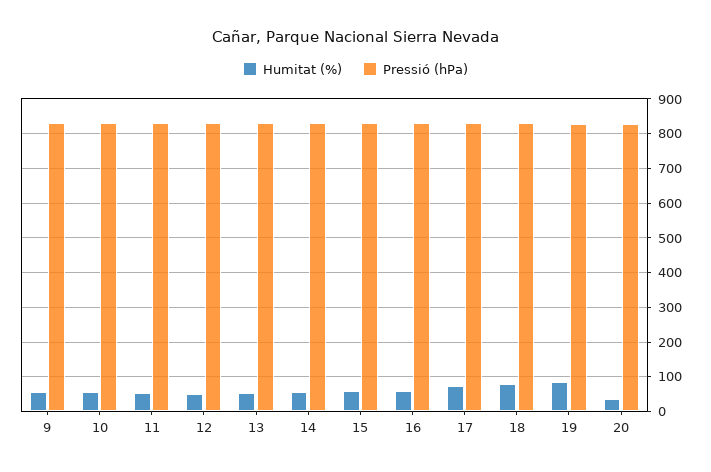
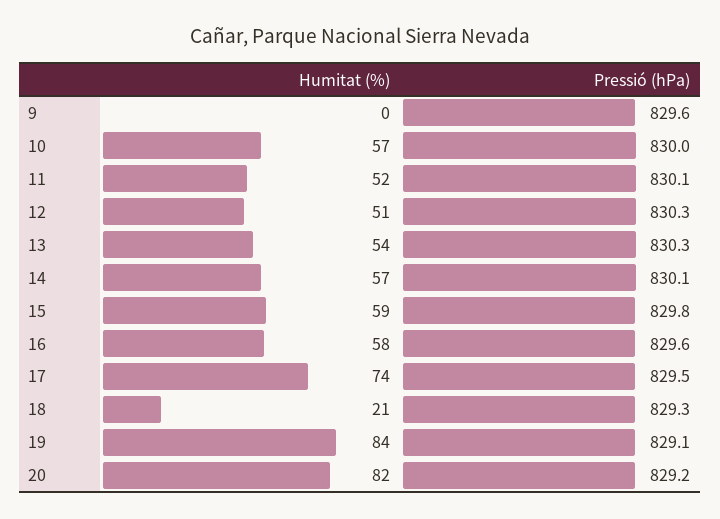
Humitat (%), 9: 60 -> 0
Humitat (%), 18: 80 -> 21
Humitat (%), 20: 40 -> 82

